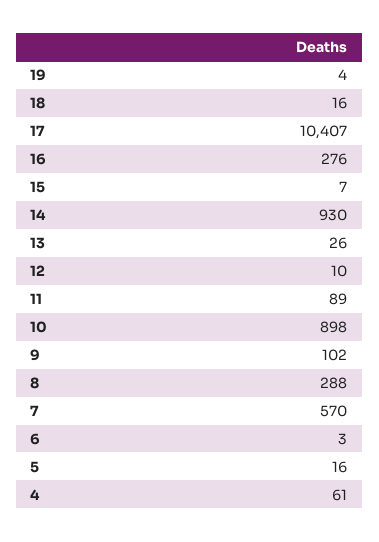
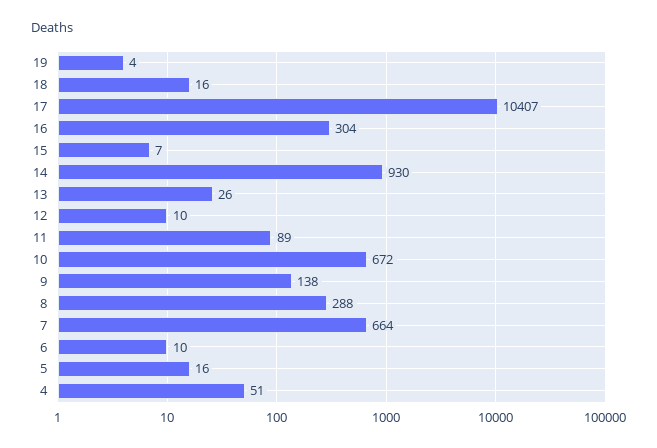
16: 276 -> 304
10: 898 -> 672
9: 102 -> 138
7: 570 -> 664
6: 3 -> 10
4: 61 -> 51

